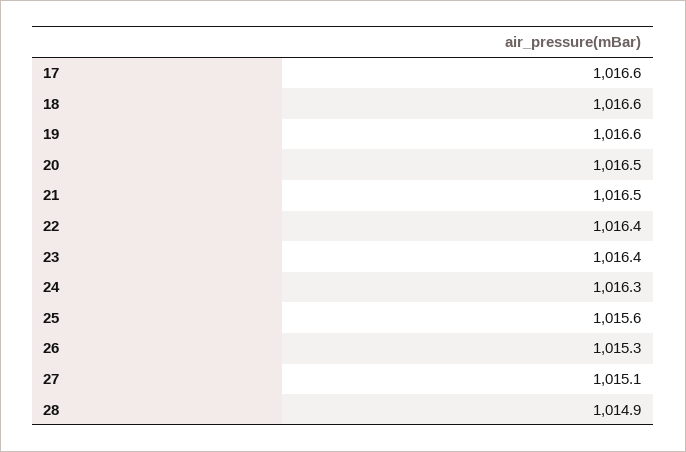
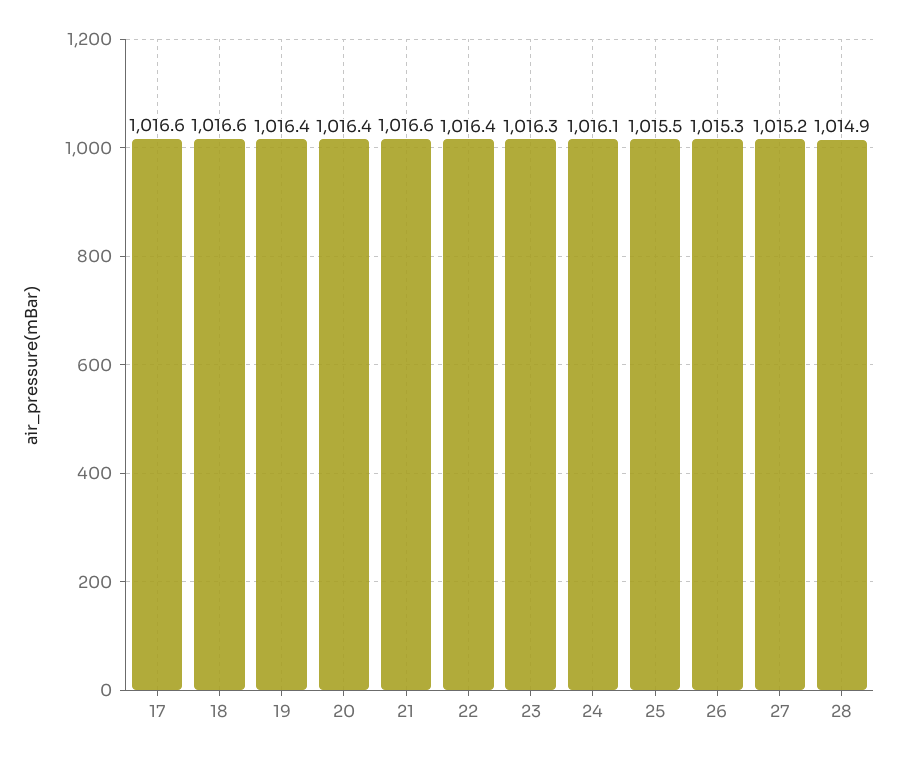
19: 1016.6 -> 1016.4
20: 1016.5 -> 1016.4
21: 1016.5 -> 1016.6
23: 1016.4 -> 1016.3
24: 1016.3 -> 1016.1
25: 1015.6 -> 1015.5
27: 1015.1 -> 1015.2

